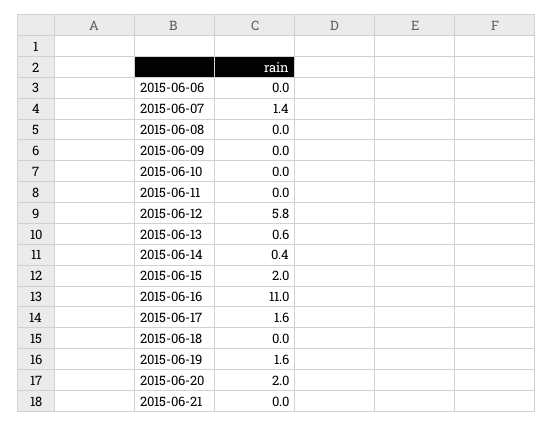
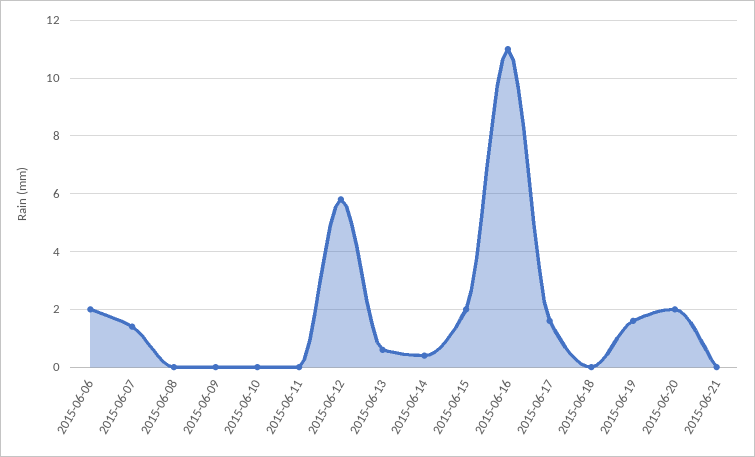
2015-06-06: 0 -> 2

